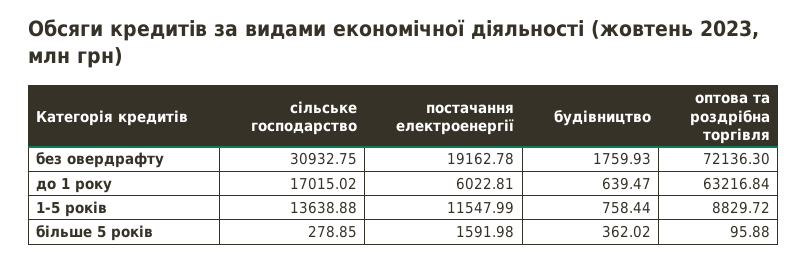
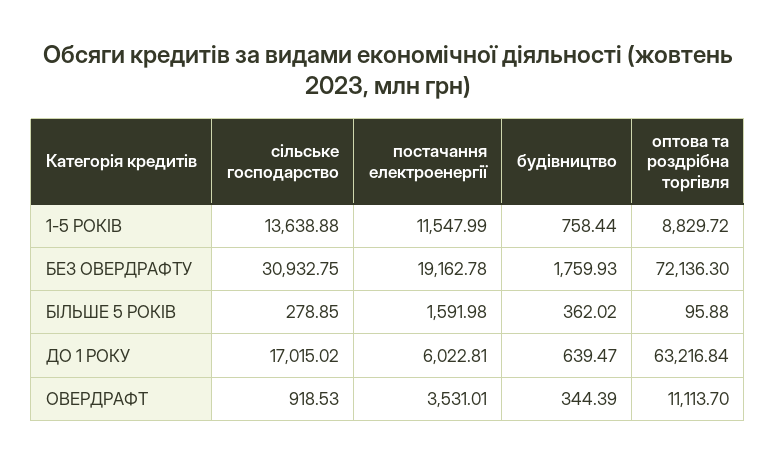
сільське господарство, ОВЕРДРАФТ: none -> 918.53
постачання електроенергії, ОВЕРДРАФТ: none -> 3531.01
будівництво, ОВЕРДРАФТ: none -> 344.39
оптова та роздрібна торгівля, ОВЕРДРАФТ: none -> 11113.7

